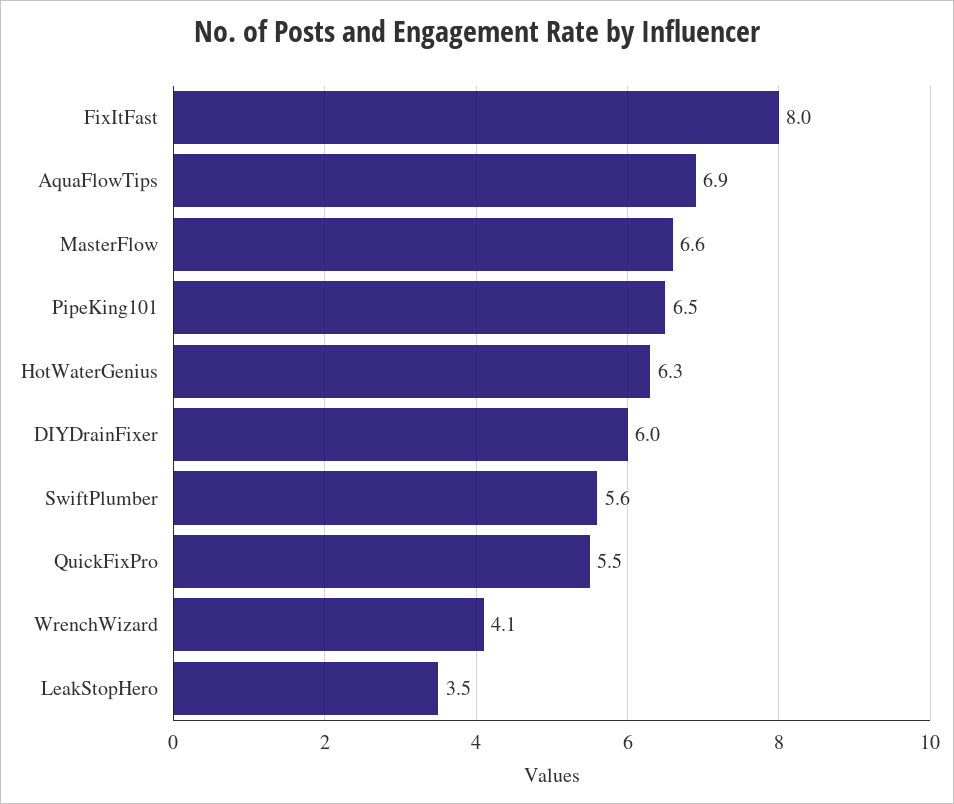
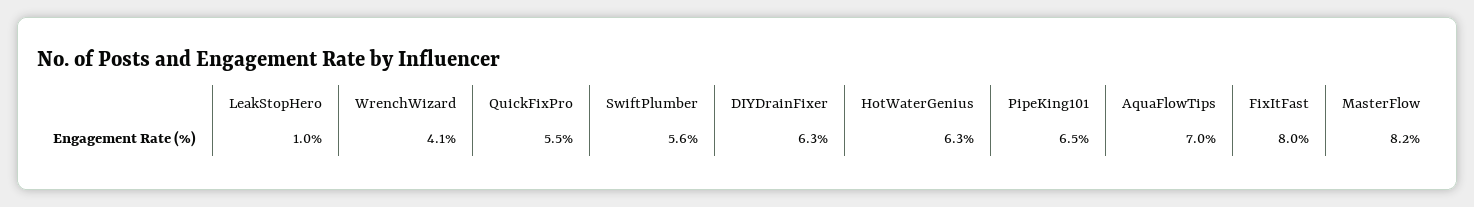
AquaFlowTips: 6.9 -> 7
MasterFlow: 6.6 -> 8.2
DIYDrainFixer: 6 -> 6.3
LeakStopHero: 3.5 -> 1

